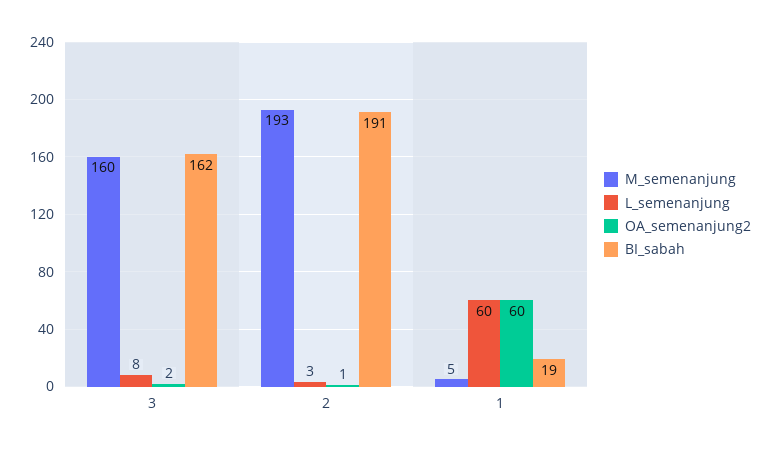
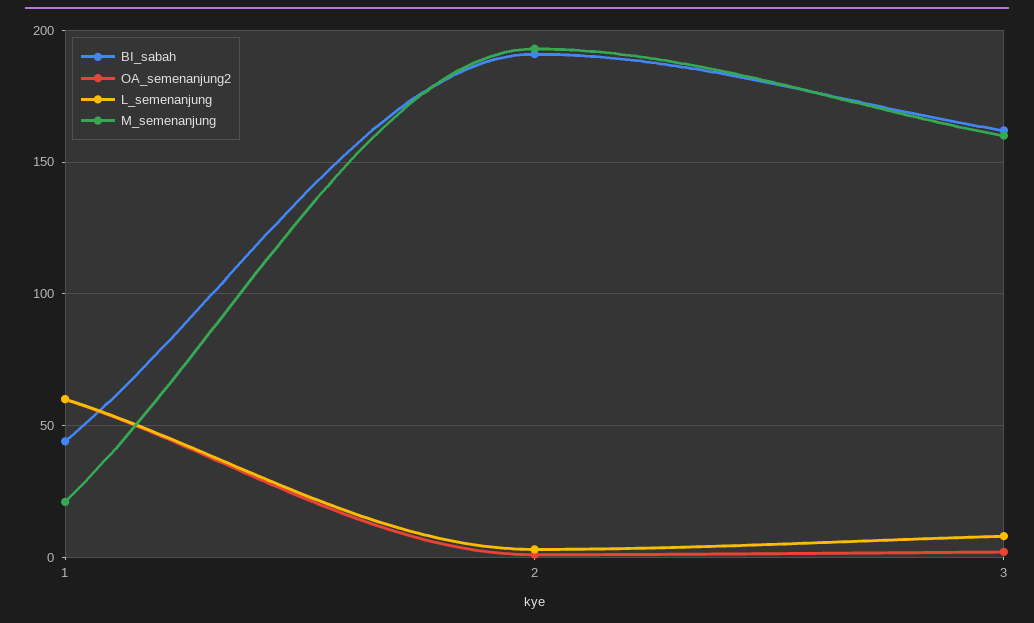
M_semenanjung, 1: 5 -> 20
BI_sabah, 1: 19 -> 45

